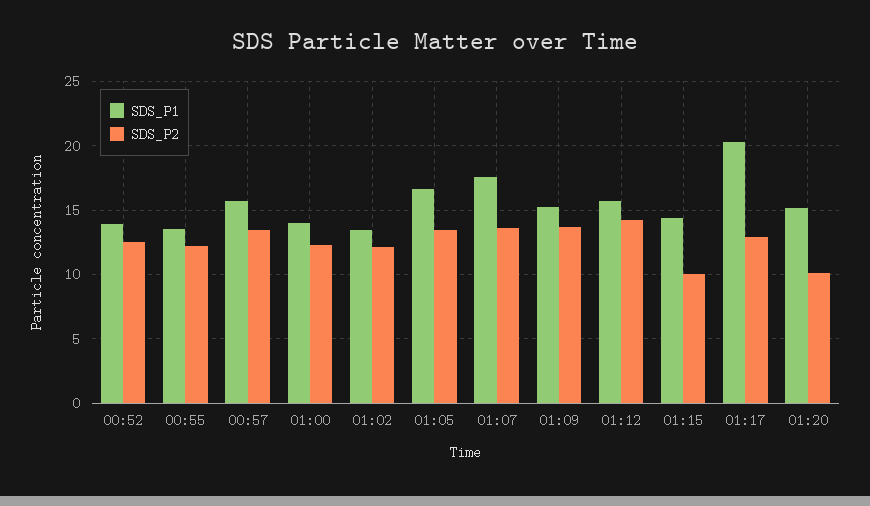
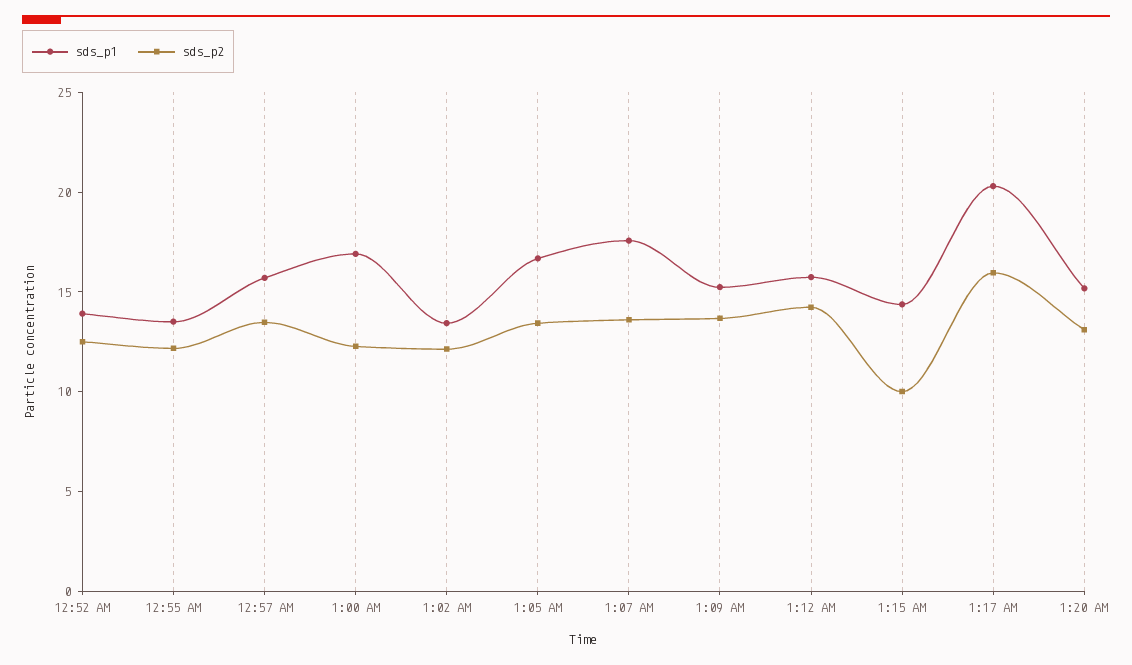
SDS_P1, 01:00: 14 -> 17
SDS_P2, 01:17: 13 -> 16
SDS_P2, 01:20: 10 -> 13

